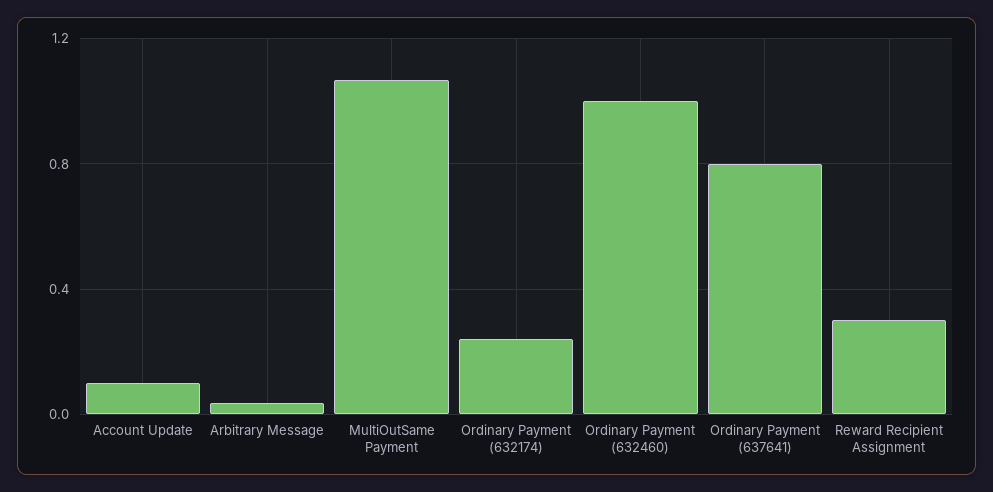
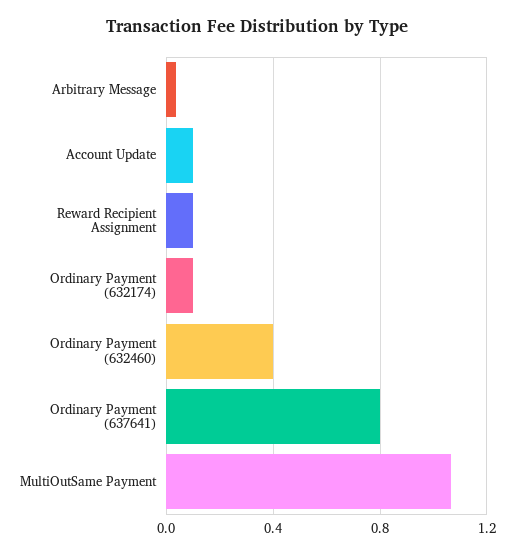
Ordinary Payment (632174): 0.25 -> 0.1
Ordinary Payment (632460): 1 -> 0.4
Reward Recipient Assignment: 0.3 -> 0.1

